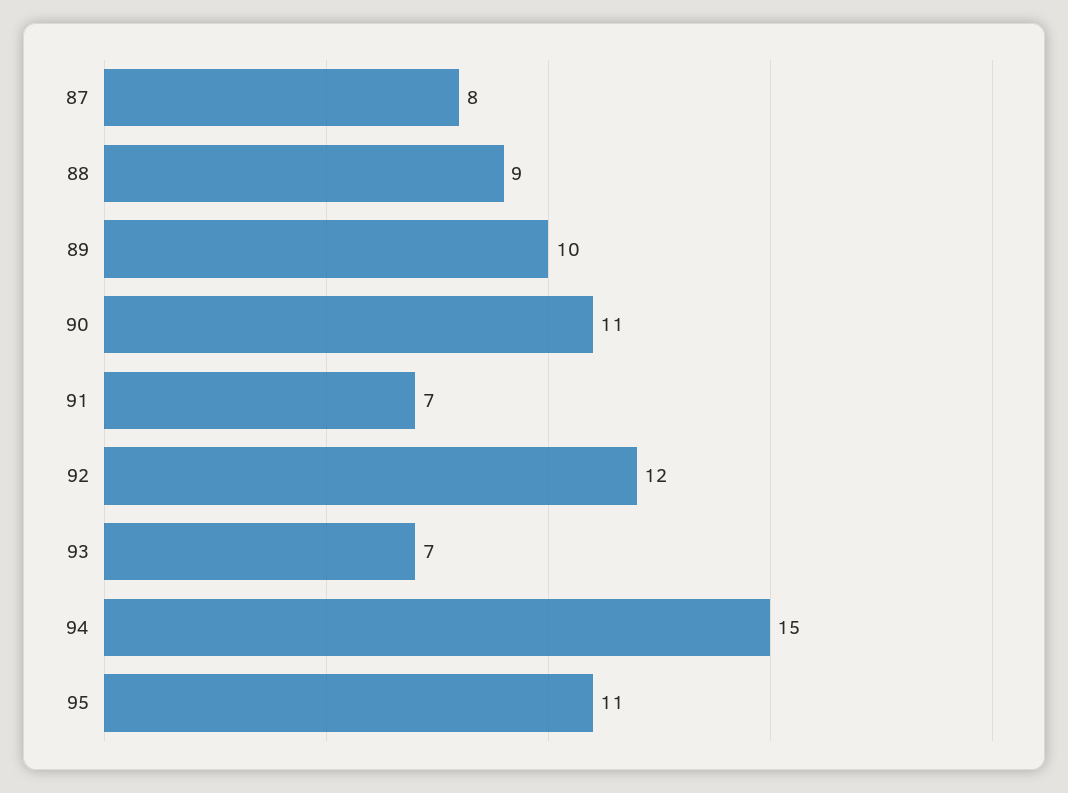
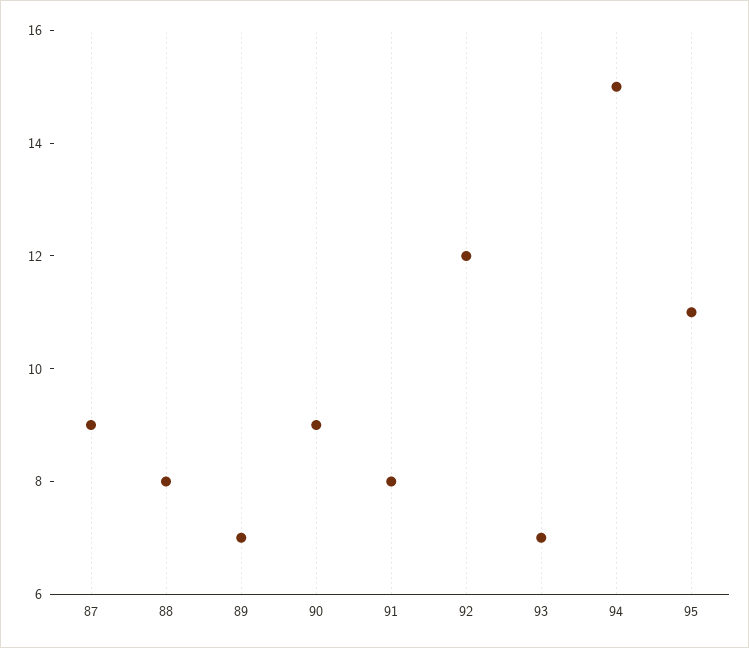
87: 8 -> 9
88: 9 -> 8
89: 10 -> 7
90: 11 -> 9
91: 7 -> 8

